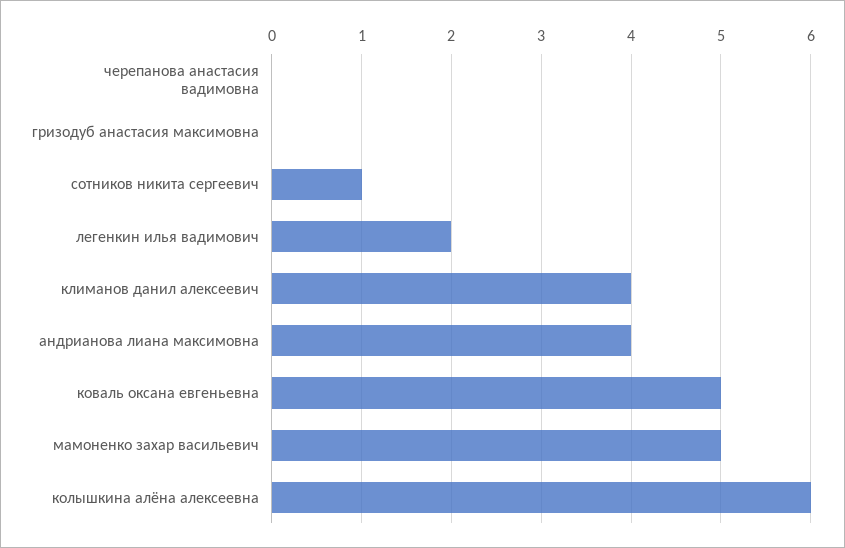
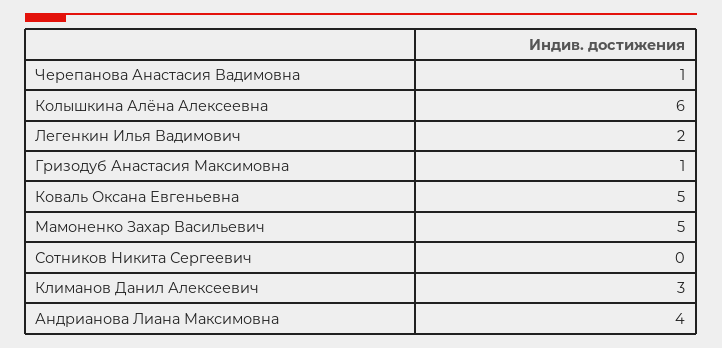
черепанова анастасия вадимовна: 0 -> 1
гризодуб анастасия максимовна: 0 -> 1
сотников никита сергеевич: 1 -> 0
климанов данил алексеевич: 4 -> 3

